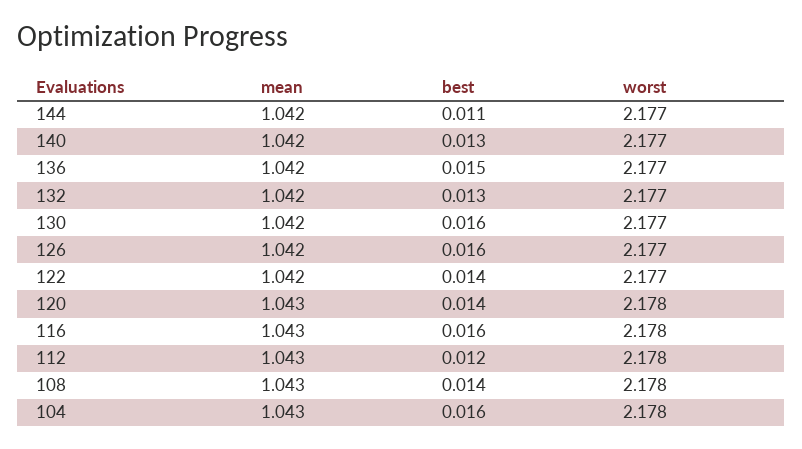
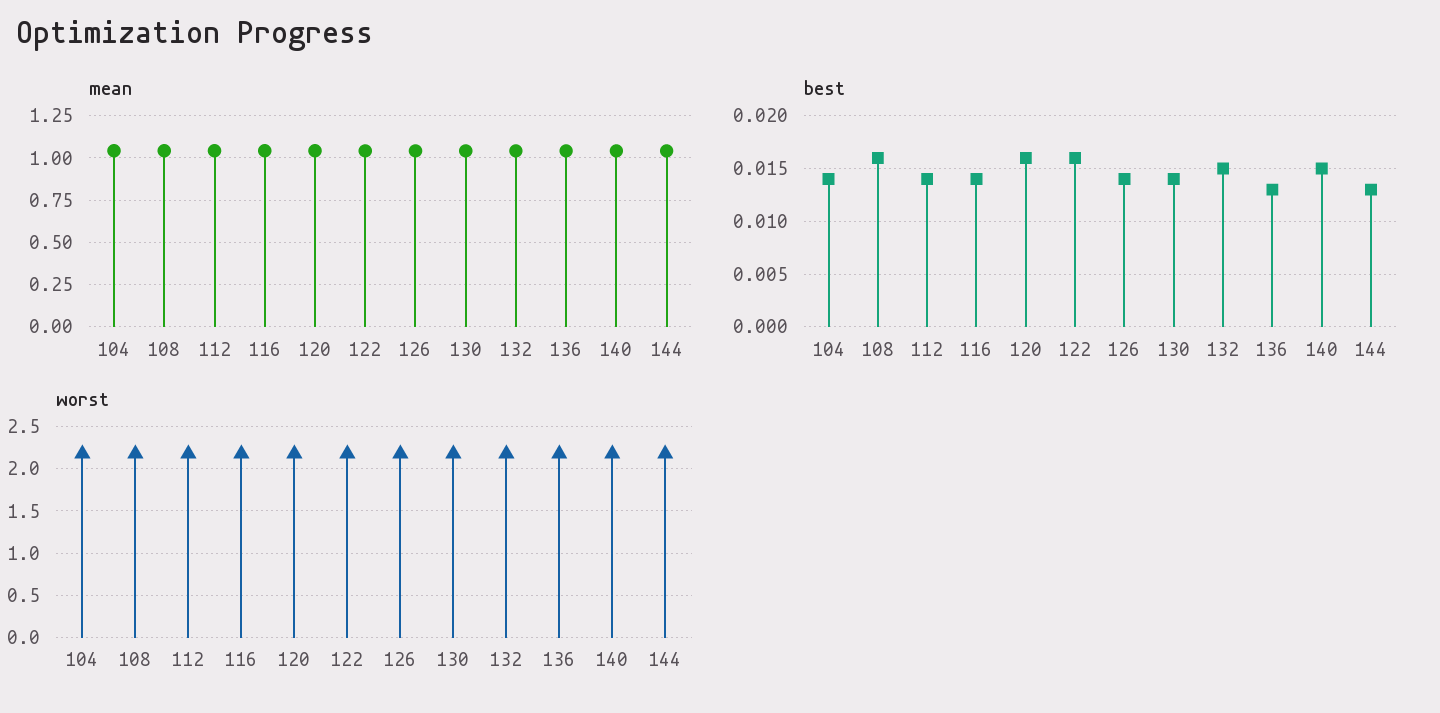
best, 144: 0.011 -> 0.013
best, 140: 0.013 -> 0.015
best, 136: 0.015 -> 0.013
best, 132: 0.013 -> 0.015
best, 130: 0.016 -> 0.014
best, 126: 0.016 -> 0.014
best, 122: 0.014 -> 0.016
best, 120: 0.014 -> 0.016
best, 116: 0.016 -> 0.014
best, 112: 0.012 -> 0.014
best, 108: 0.014 -> 0.016
best, 104: 0.016 -> 0.014

